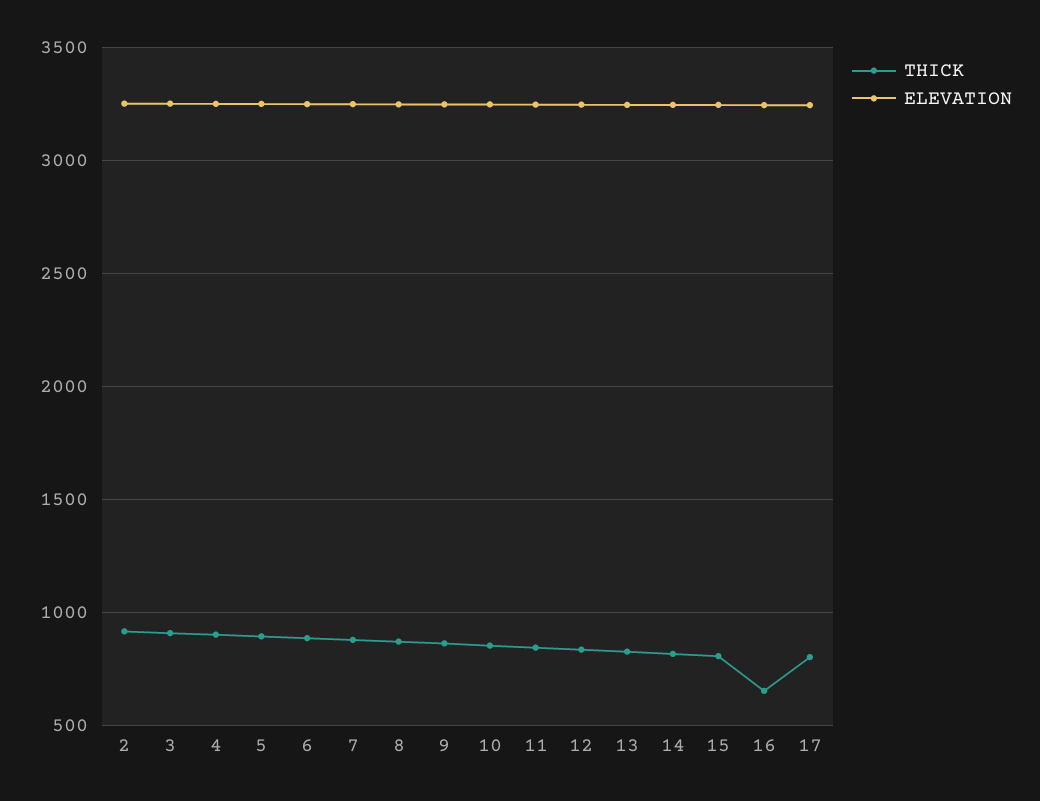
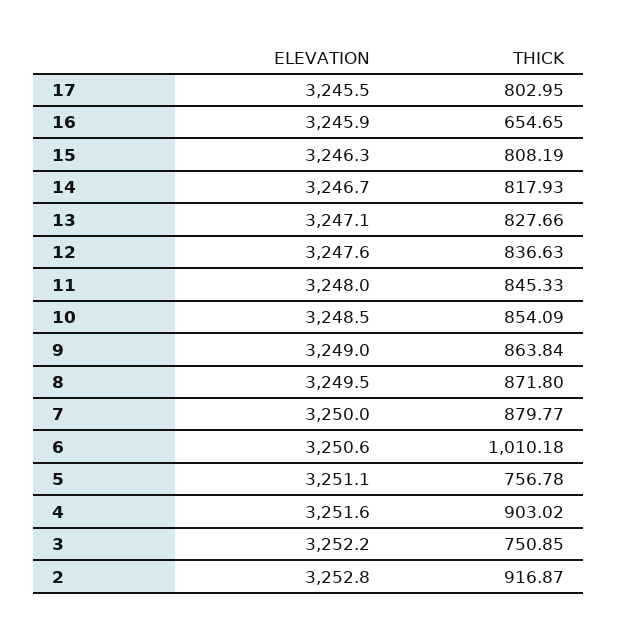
THICK, 3: 900 -> 750.85
THICK, 5: 900 -> 756.78
THICK, 6: 900 -> 1010.18

